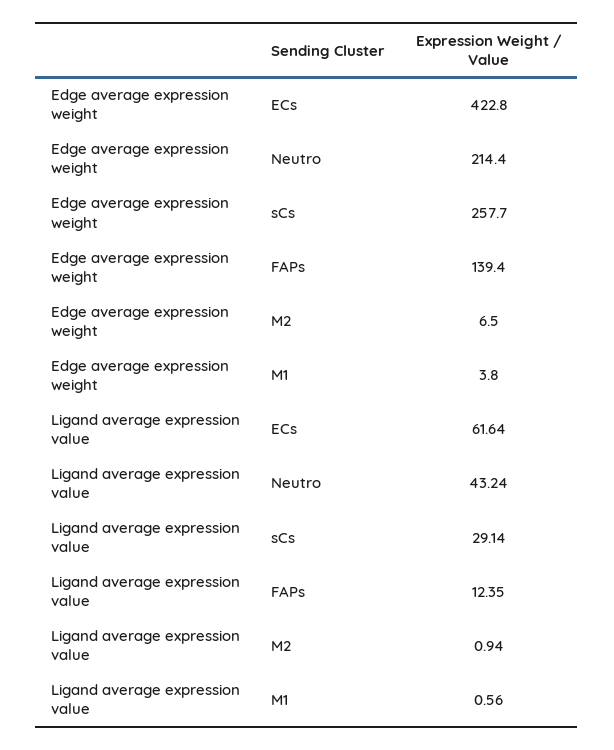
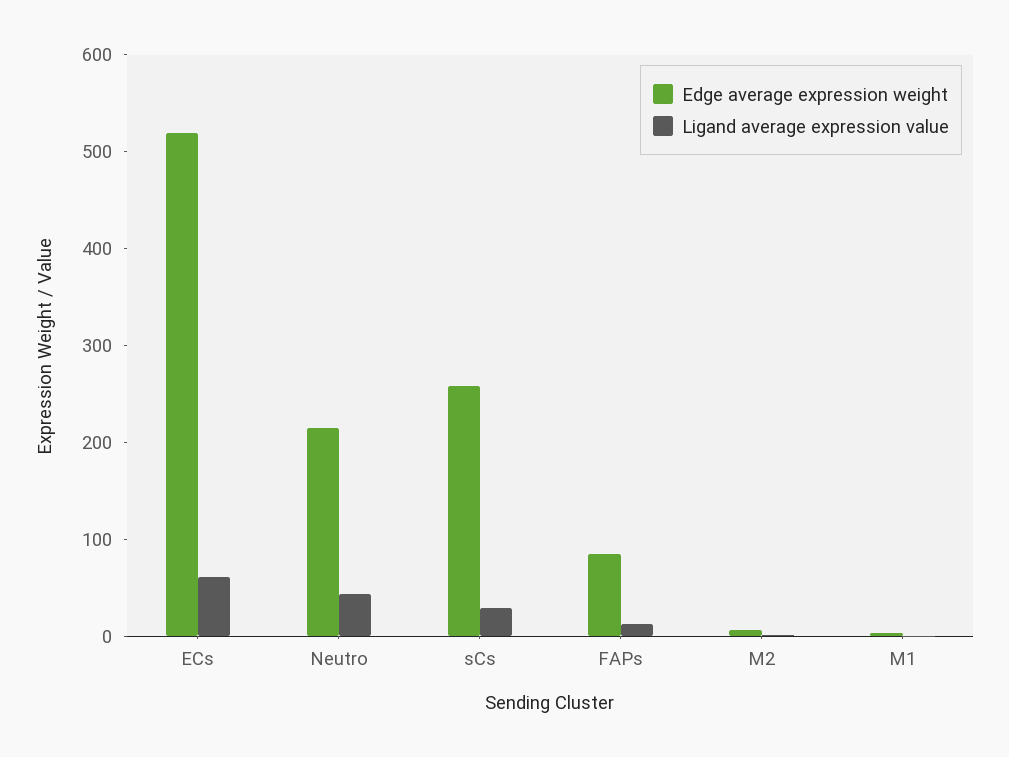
Edge average expression weight, ECs: 422.8 -> 520
Edge average expression weight, FAPs: 139.4 -> 80

